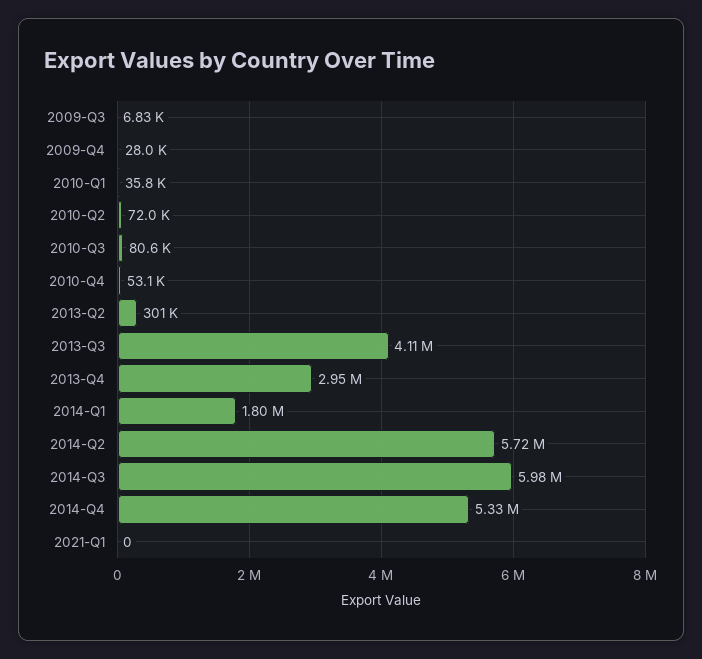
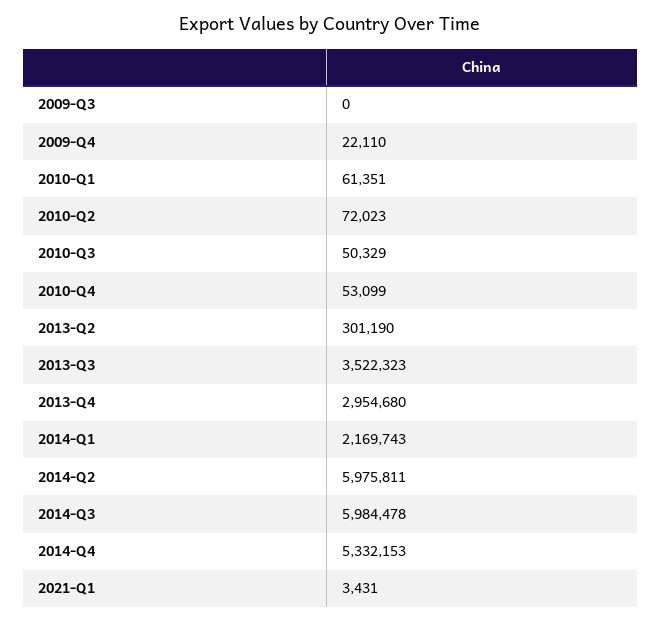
2009-Q3: 6830 -> 0
2009-Q4: 28000 -> 22110
2010-Q1: 35800 -> 61351
2010-Q3: 80600 -> 50329
2013-Q3: 4110000 -> 3522323
2014-Q1: 1800000 -> 2169743
2014-Q2: 5720000 -> 5975811
2021-Q1: 0 -> 3431

